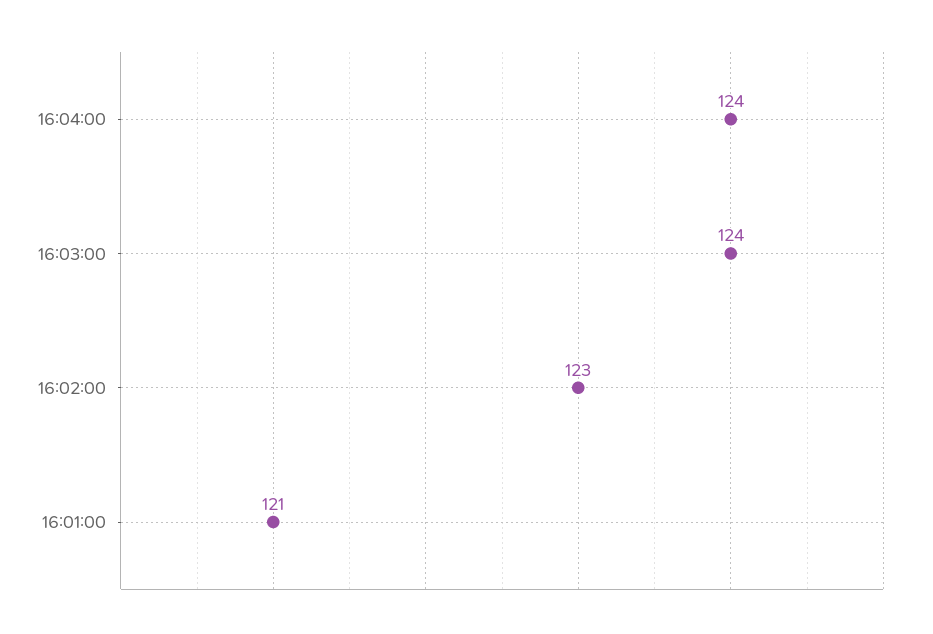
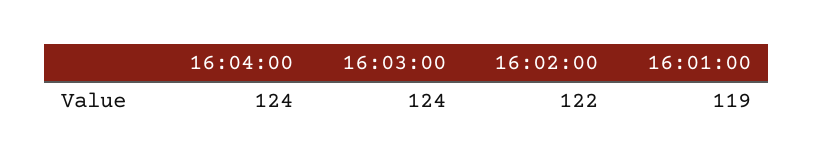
16:02:00: 123 -> 122
16:01:00: 121 -> 119

